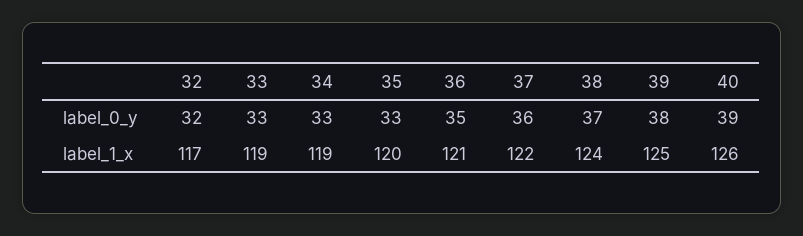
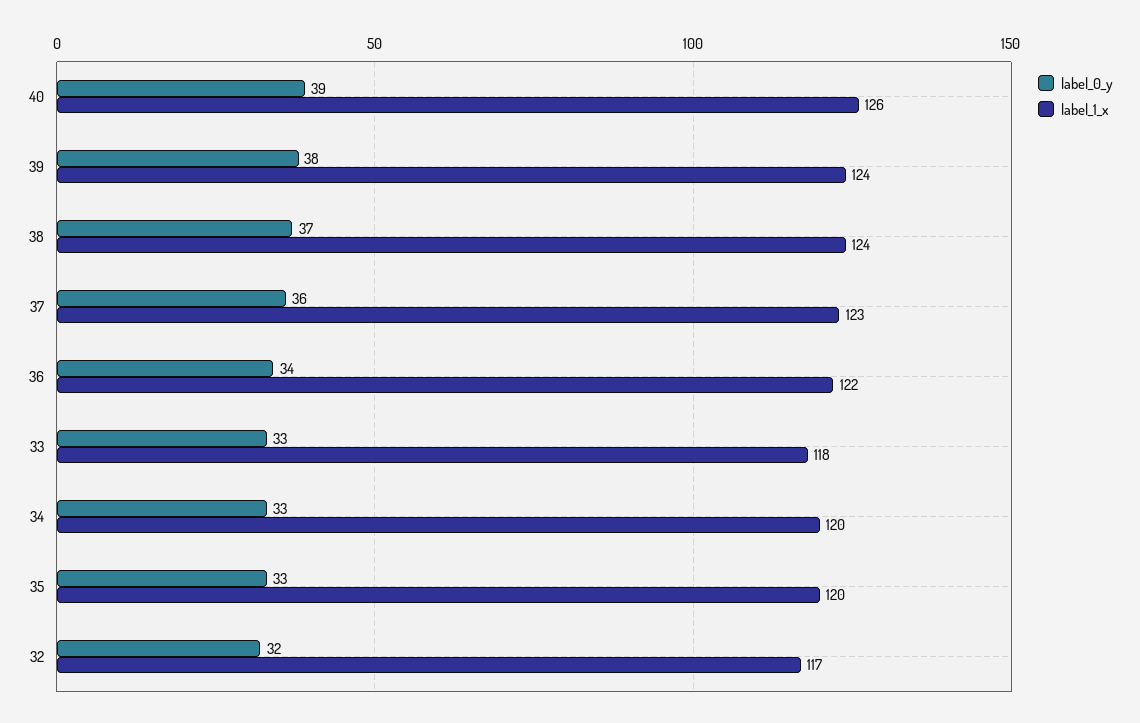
label_0_y, 36: 35 -> 34
label_1_x, 33: 119 -> 118
label_1_x, 34: 119 -> 120
label_1_x, 36: 121 -> 122
label_1_x, 37: 122 -> 123
label_1_x, 39: 125 -> 124

